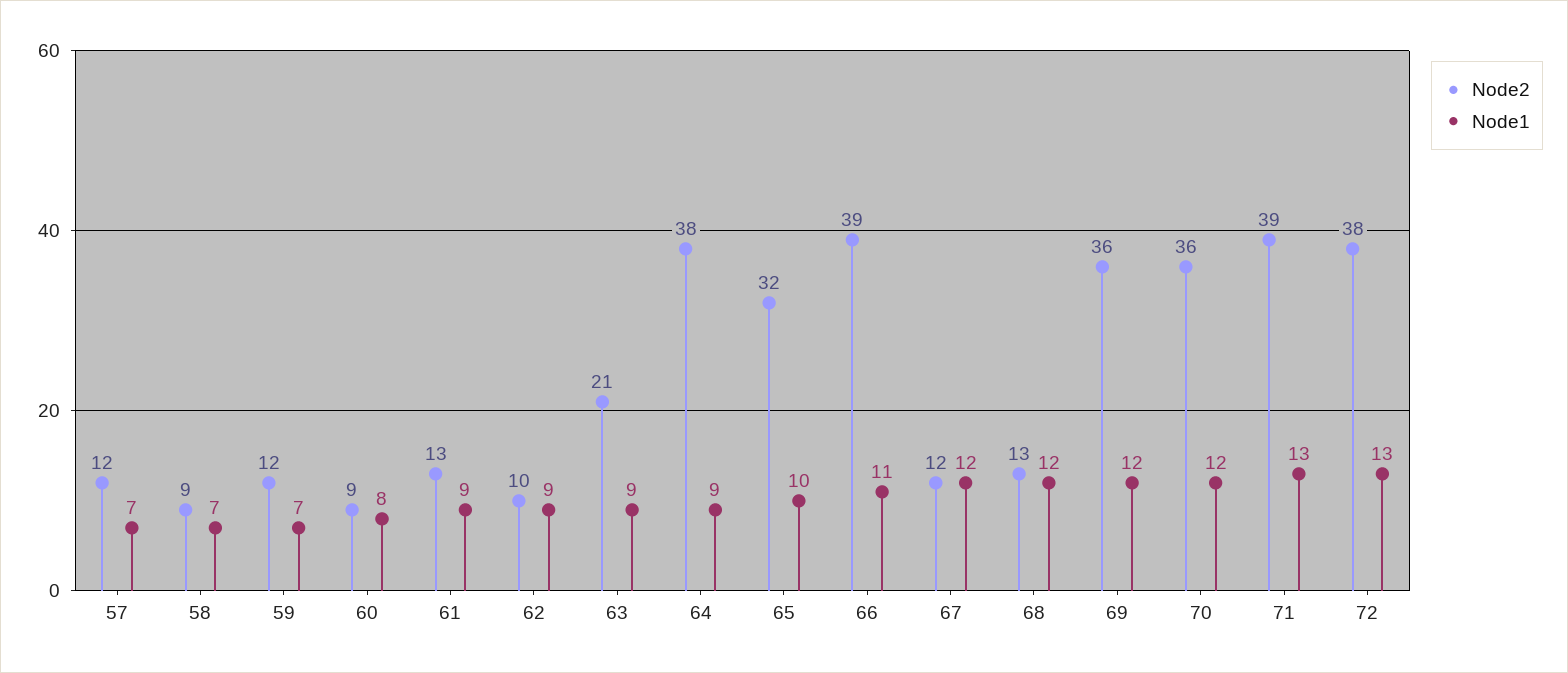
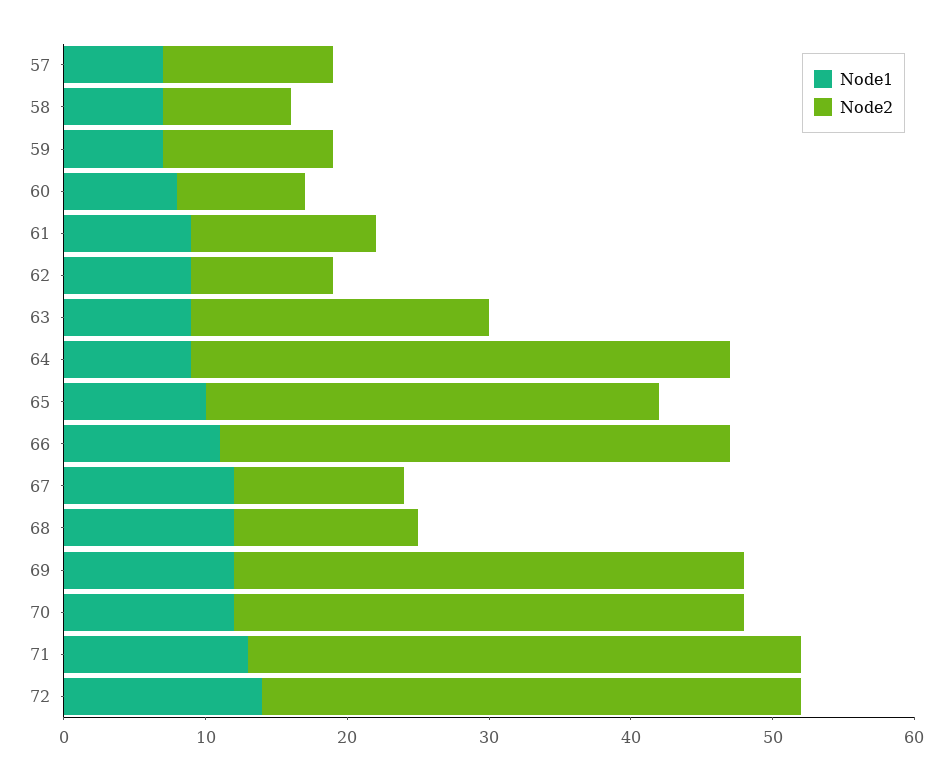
Node2, 66: 39 -> 36
Node1, 72: 13 -> 14

